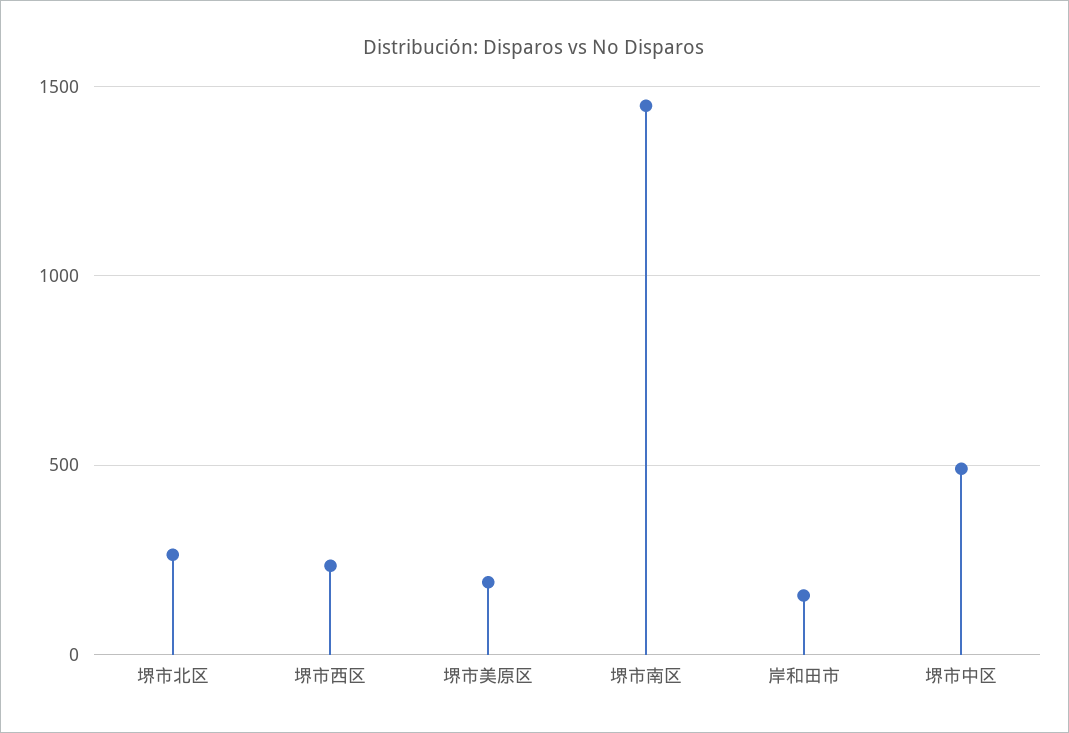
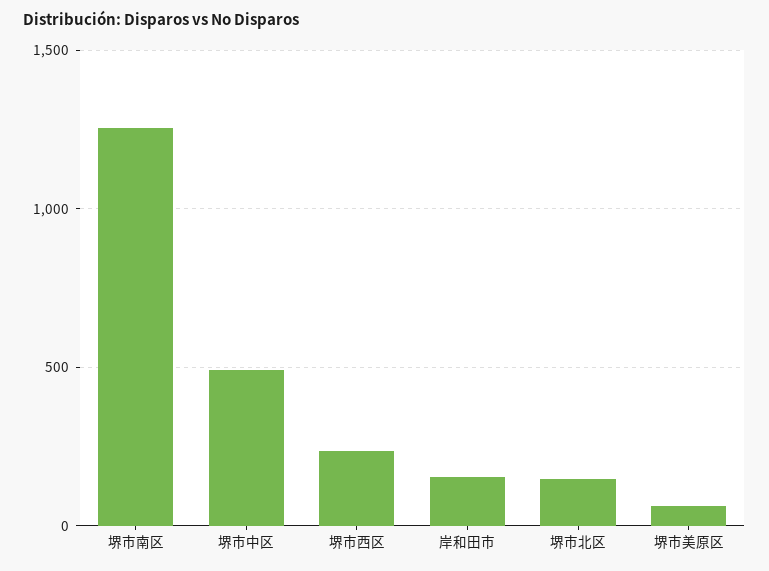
堺市北区: 250 -> 150
堺市美原区: 200 -> 50
堺市南区: 1450 -> 1250

